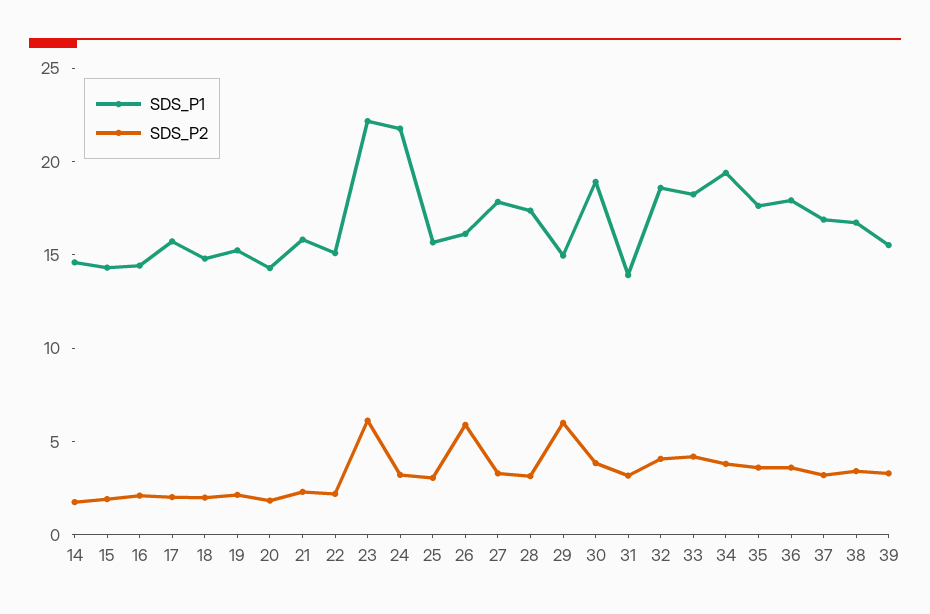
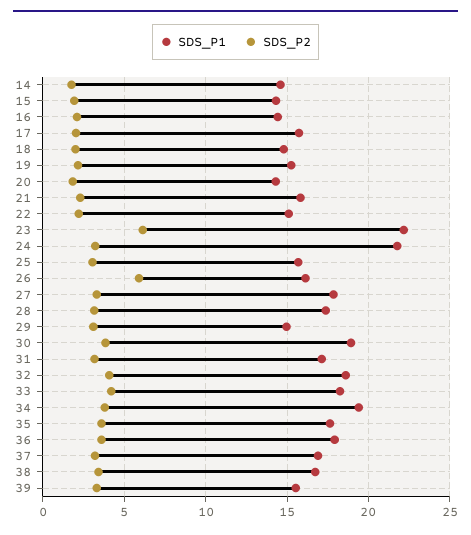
SDS_P2, 29: 6 -> 3
SDS_P1, 31: 14 -> 17

